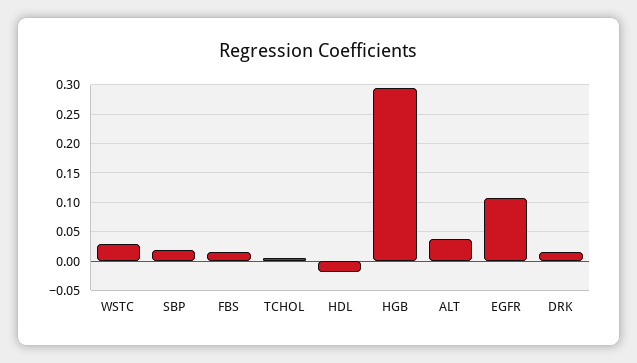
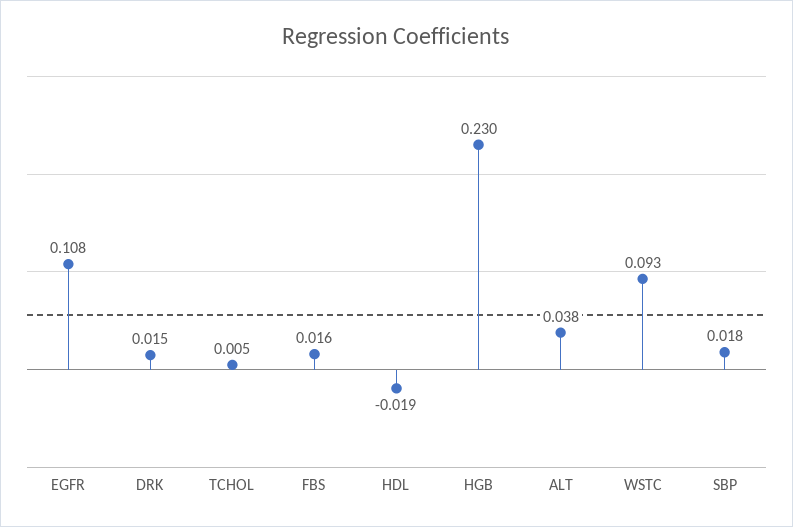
WSTC: 0.025 -> 0.093
HGB: 0.3 -> 0.23

